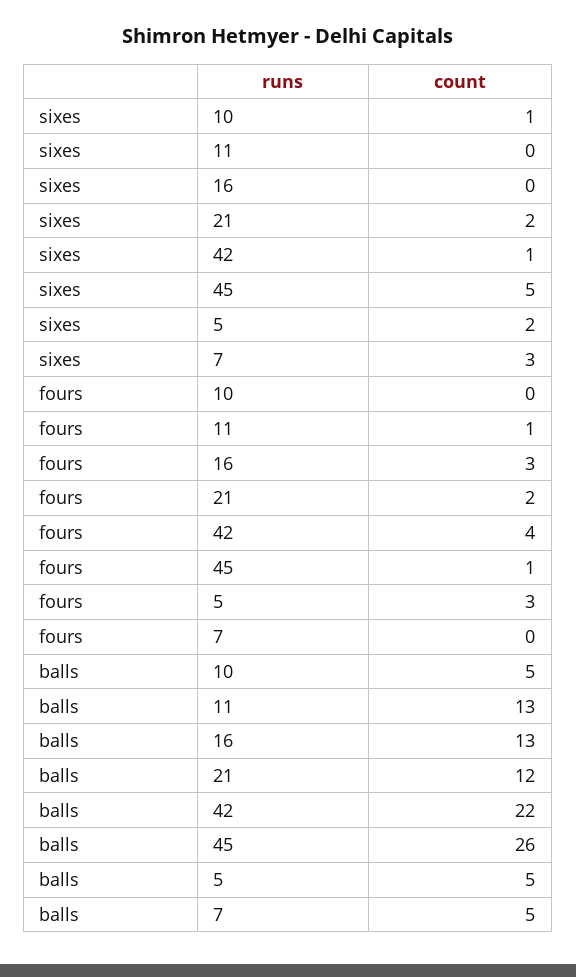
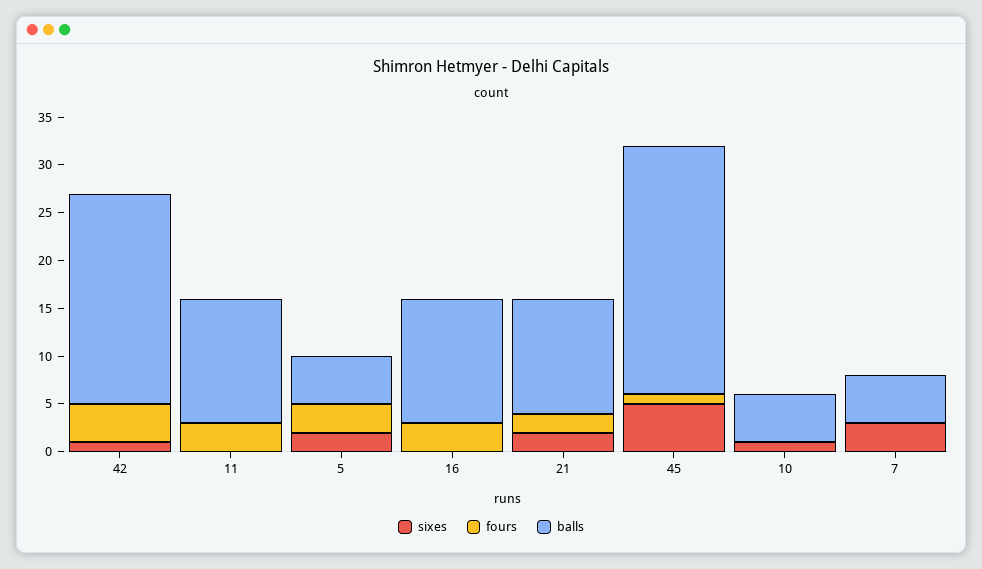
fours, 11: 1 -> 3

